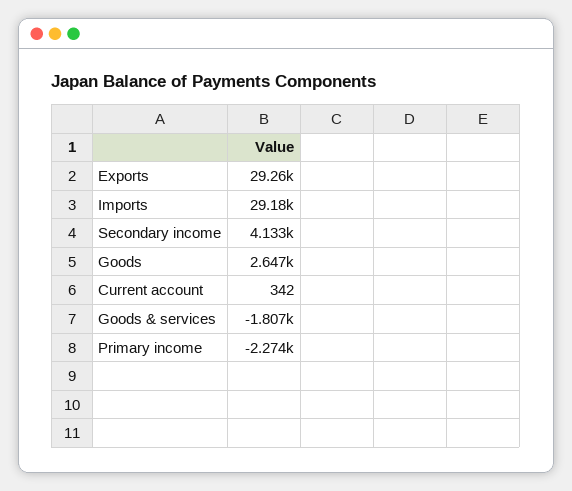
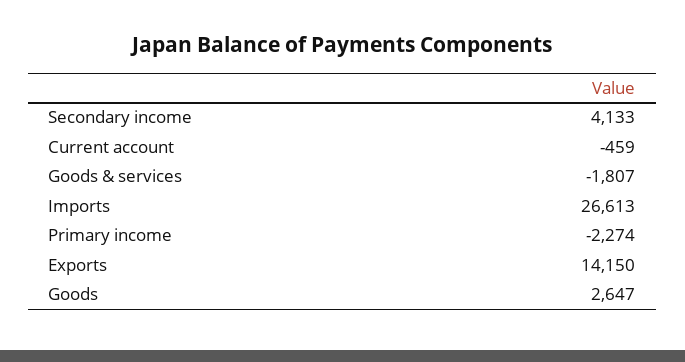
Exports: 29260 -> 14150
Imports: 29180 -> 26613
Current account: 342 -> -459

